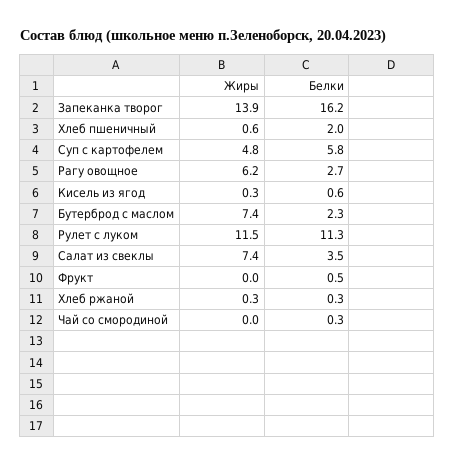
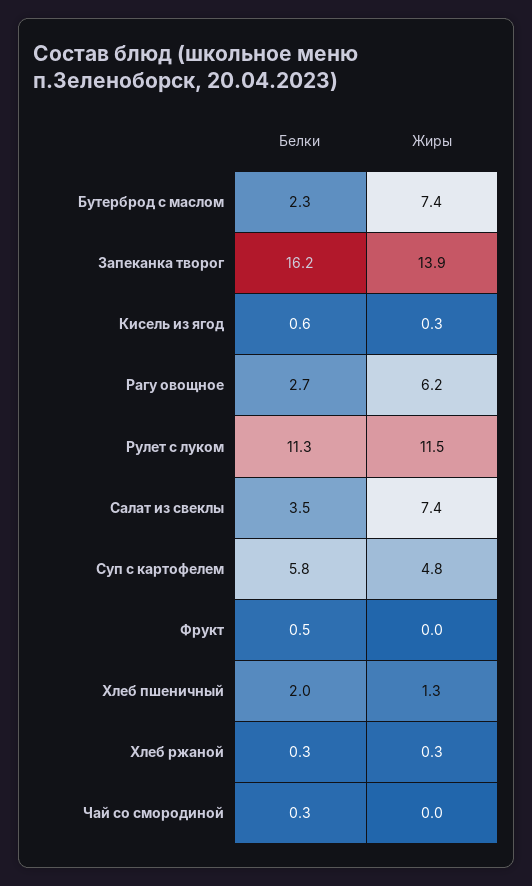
Жиры, Хлеб пшеничный: 0.6 -> 1.3

